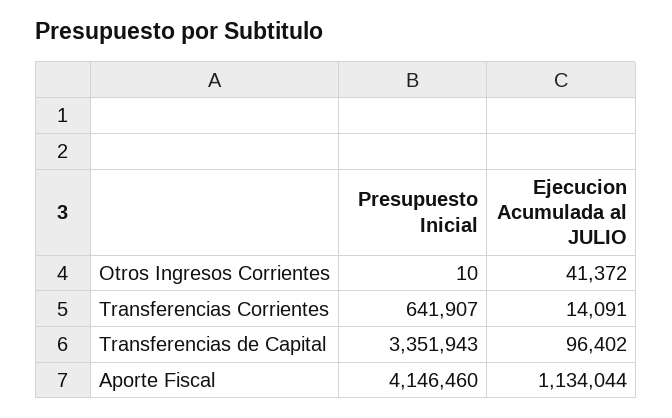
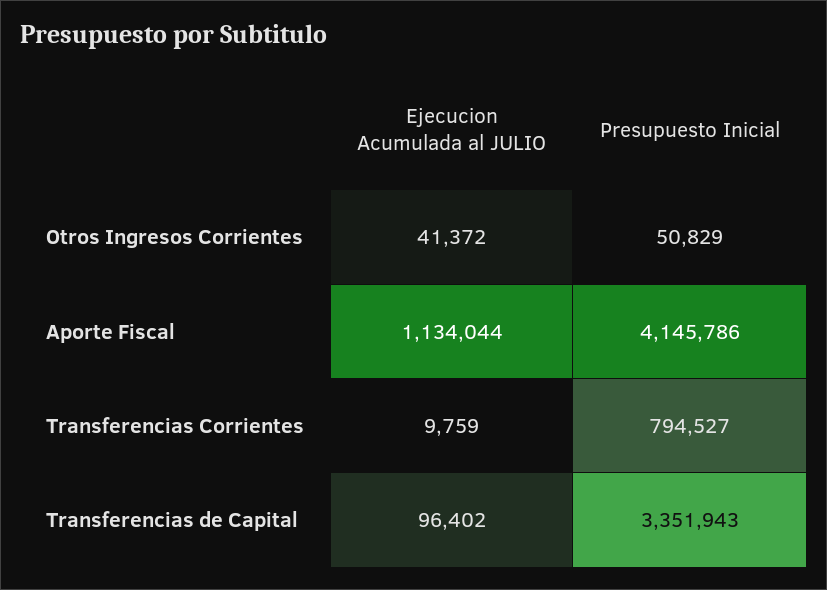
Presupuesto Inicial, Otros Ingresos Corrientes: 10 -> 50829
Presupuesto Inicial, Transferencias Corrientes: 641907 -> 794527
Ejecucion Acumulada al JULIO, Transferencias Corrientes: 14091 -> 9759
Presupuesto Inicial, Aporte Fiscal: 4146460 -> 4145786

